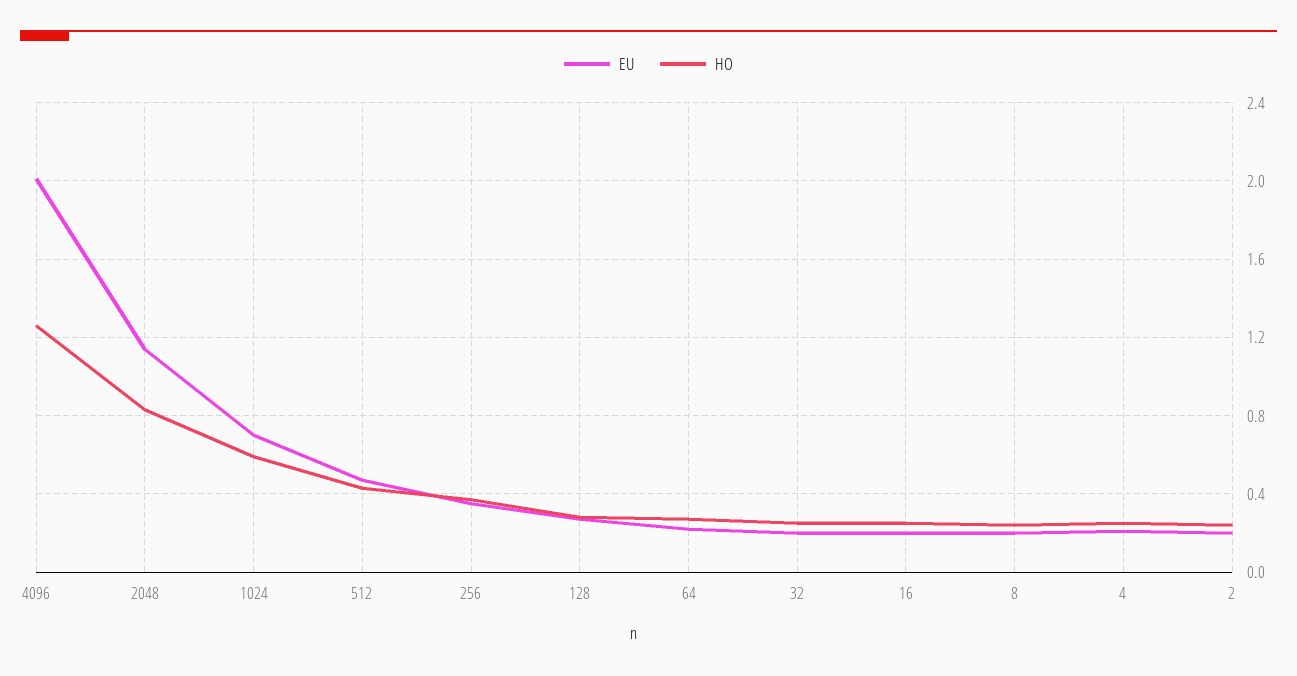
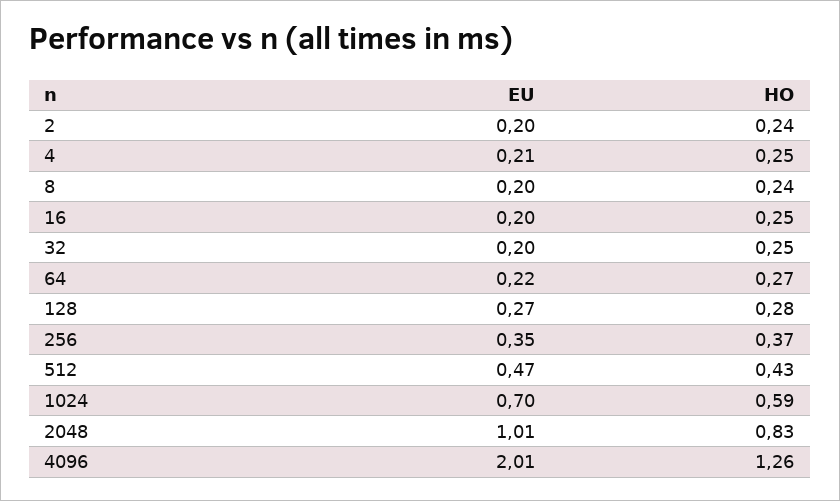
EU, 2048: 1.15 -> 1.01

